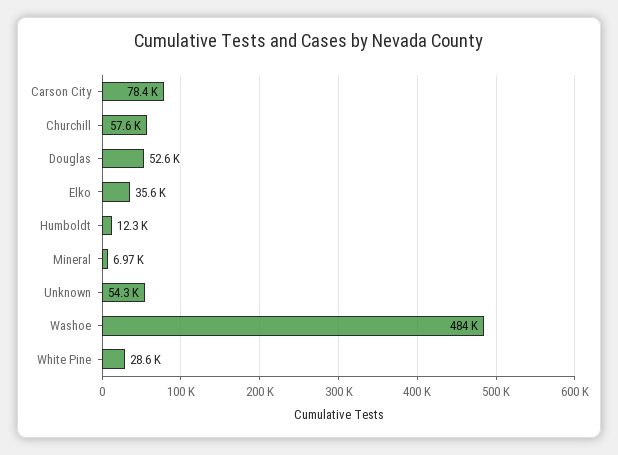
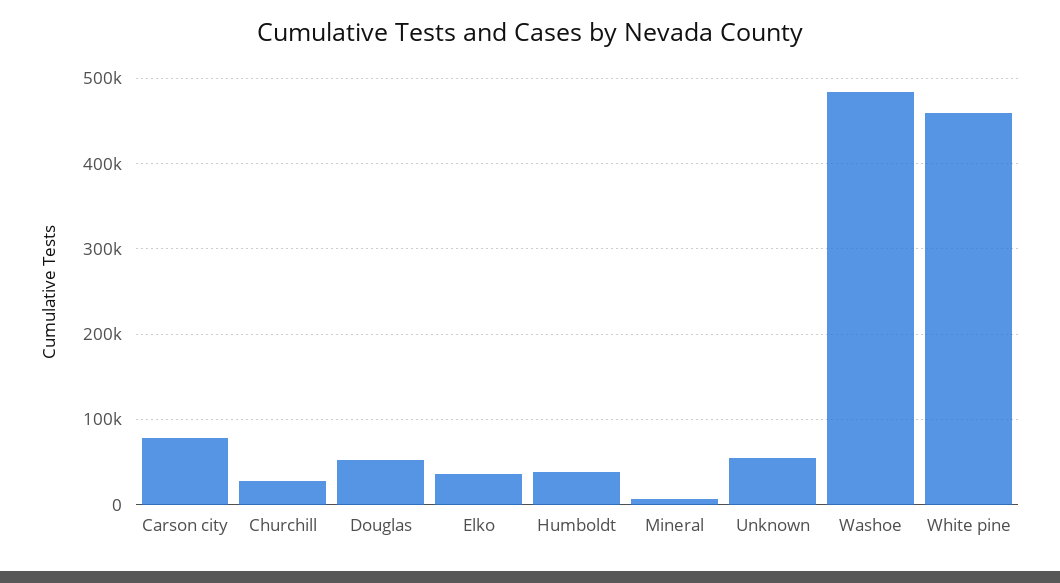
Churchill: 57600 -> 30000
Humboldt: 12300 -> 40000
White Pine: 28600 -> 460000

